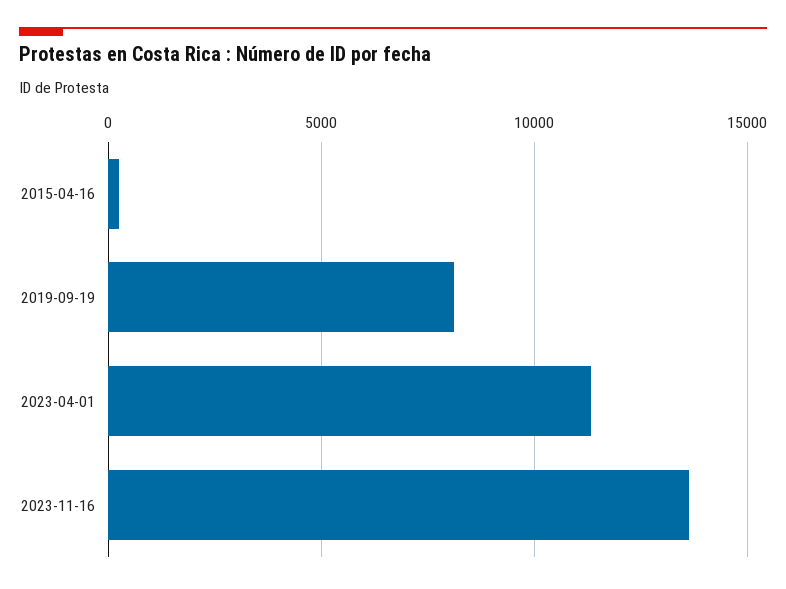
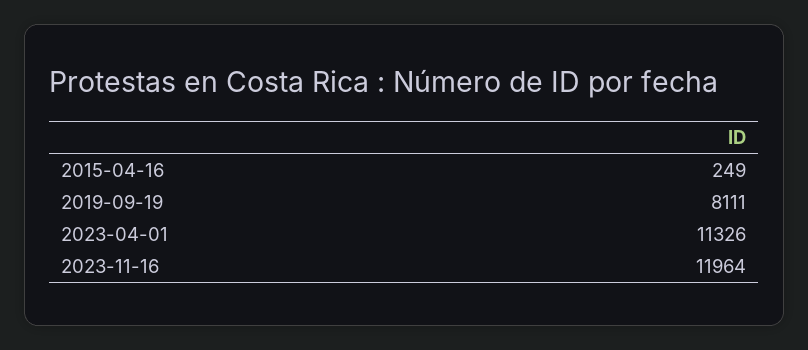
2023-11-16: 13500 -> 11964

